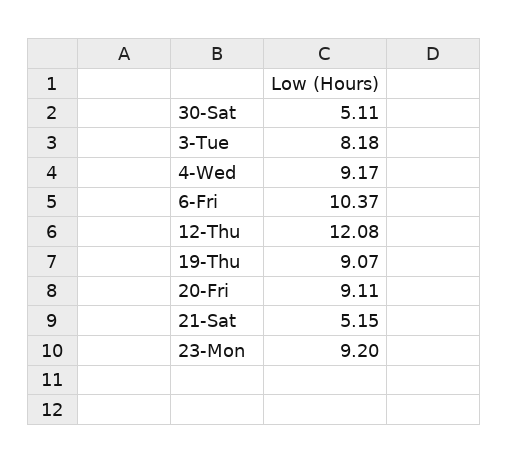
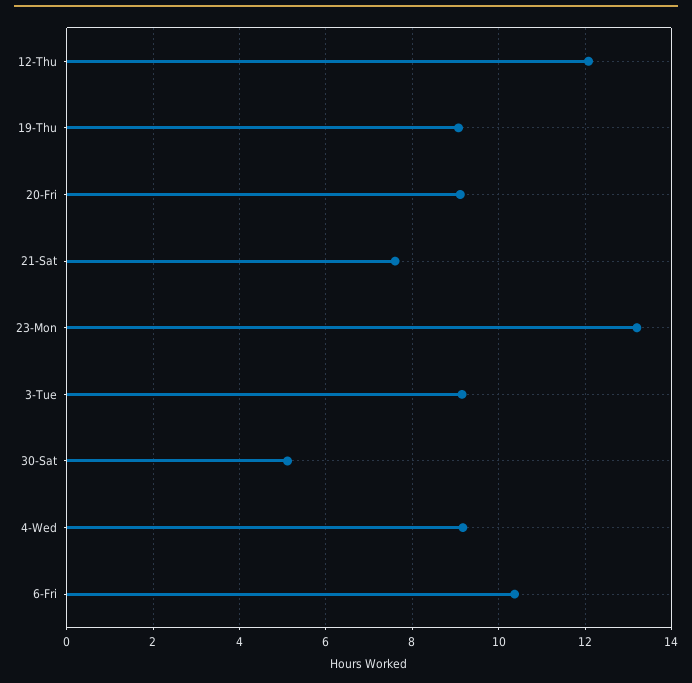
3-Tue: 8.18 -> 9.2
21-Sat: 5.15 -> 7.6
23-Mon: 9.2 -> 13.2

